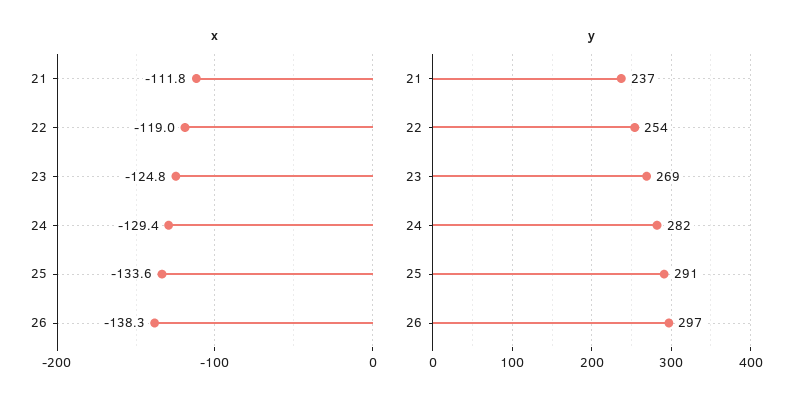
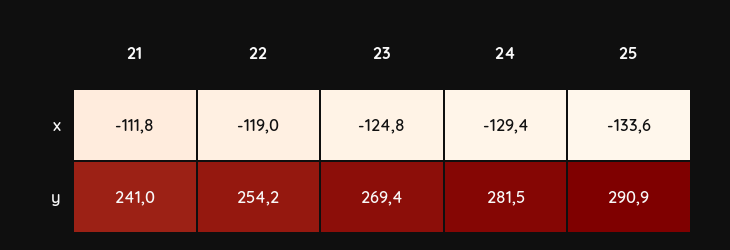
x, 26: -138.3 -> none
y, 21: 237 -> 241
y, 26: 297 -> none

